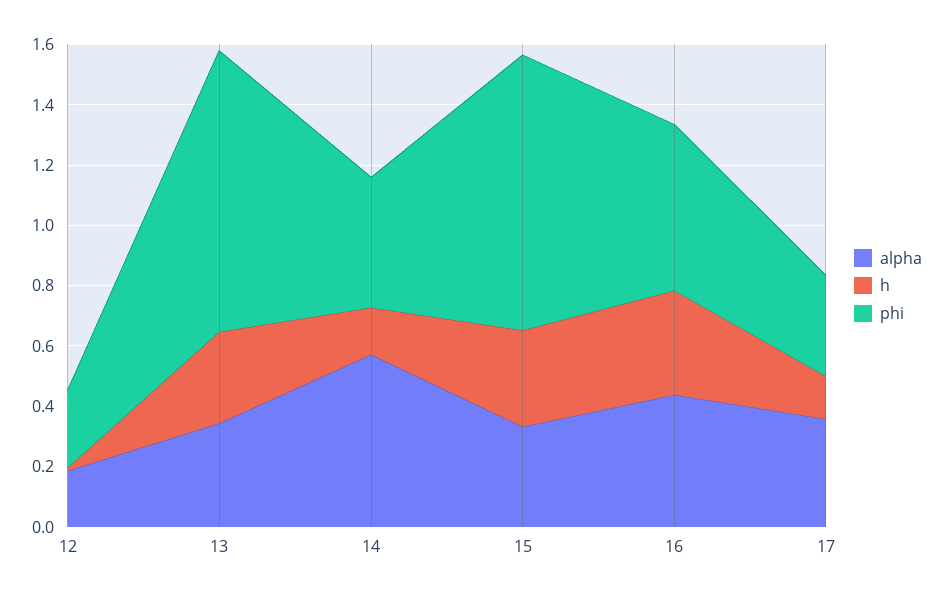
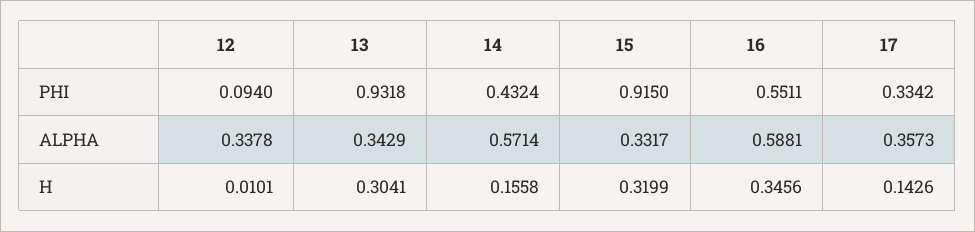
alpha, 12: 0.2 -> 0.3378
phi, 12: 0.25 -> 0.094
alpha, 16: 0.45 -> 0.5881

